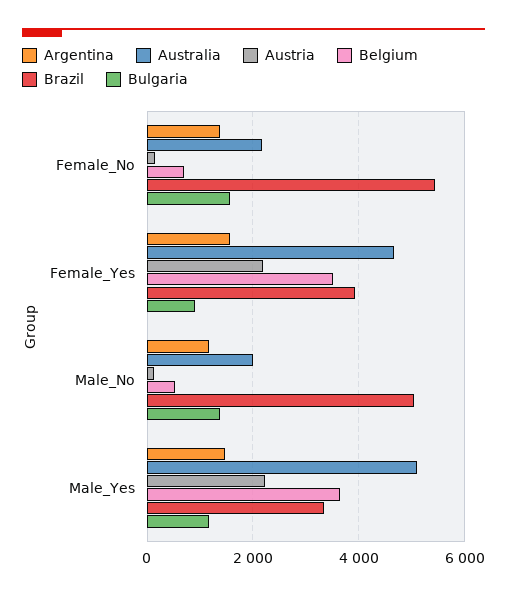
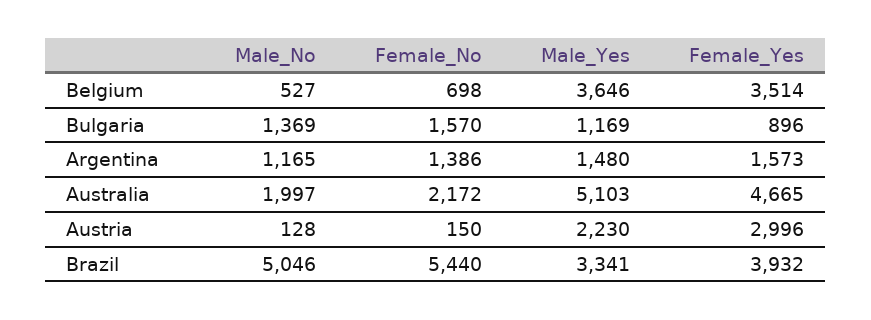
Austria, Female_Yes: 2200 -> 2996

